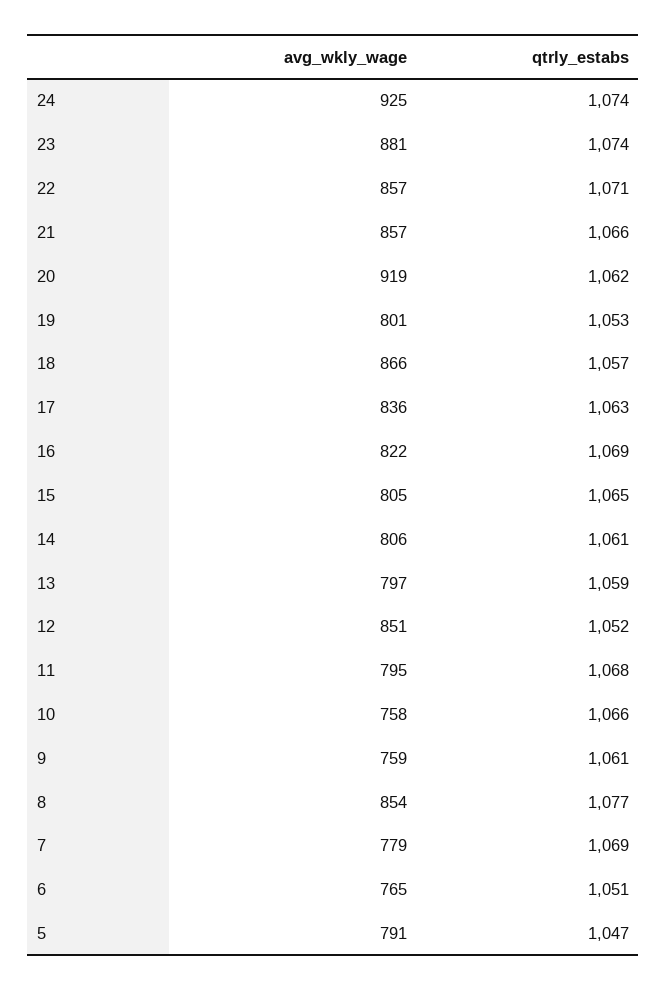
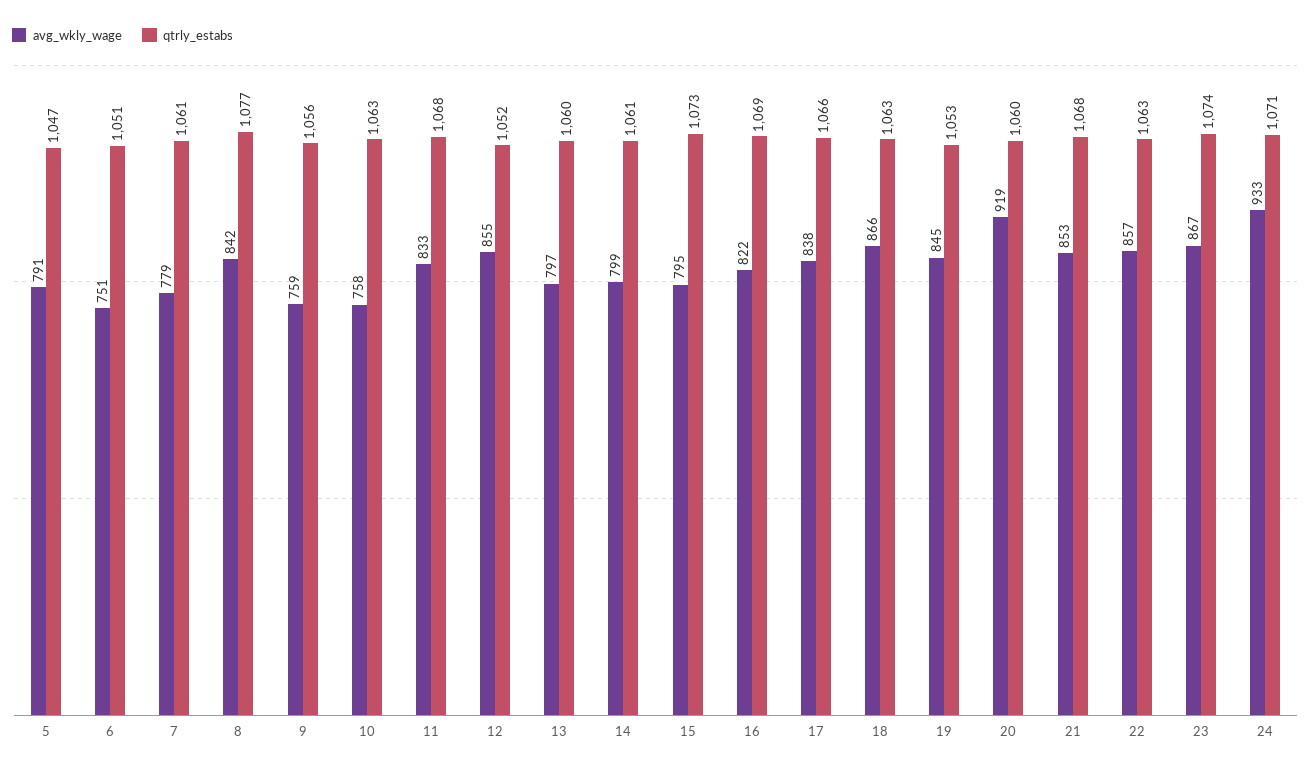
avg_wkly_wage, 24: 925 -> 933
qtrly_estabs, 24: 1074 -> 1071
avg_wkly_wage, 23: 881 -> 867
qtrly_estabs, 22: 1071 -> 1063
avg_wkly_wage, 21: 857 -> 853
qtrly_estabs, 21: 1066 -> 1068
qtrly_estabs, 20: 1062 -> 1060
avg_wkly_wage, 19: 801 -> 845
qtrly_estabs, 18: 1057 -> 1063
avg_wkly_wage, 17: 836 -> 838
qtrly_estabs, 17: 1063 -> 1066
avg_wkly_wage, 15: 805 -> 795
qtrly_estabs, 15: 1065 -> 1073
avg_wkly_wage, 14: 806 -> 799
qtrly_estabs, 13: 1059 -> 1060
avg_wkly_wage, 12: 851 -> 855
avg_wkly_wage, 11: 795 -> 833
qtrly_estabs, 10: 1066 -> 1063
qtrly_estabs, 9: 1061 -> 1056
avg_wkly_wage, 8: 854 -> 842
qtrly_estabs, 7: 1069 -> 1061
avg_wkly_wage, 6: 765 -> 751

